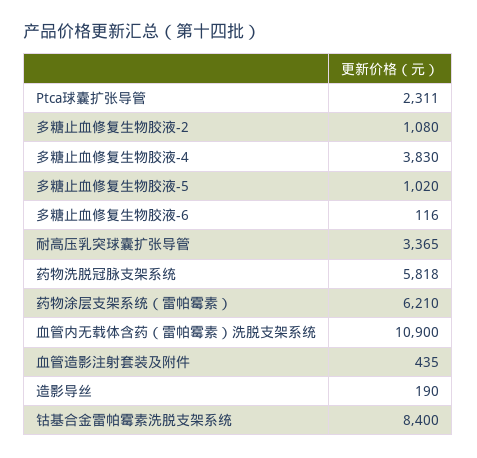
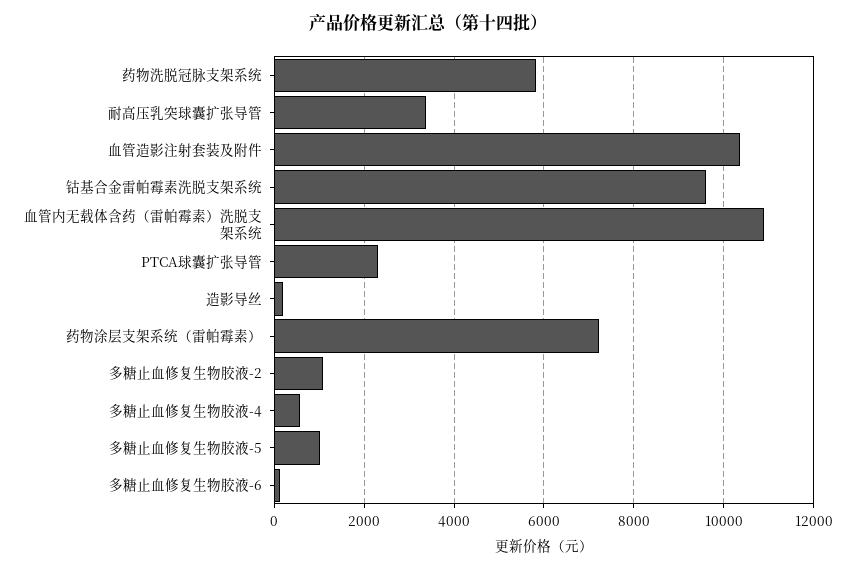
多糖止血修复生物胶液-4: 3830 -> 600
药物涂层支架系统（雷帕霉素）: 6210 -> 7200
血管造影注射套装及附件: 435 -> 10400
钴基合金雷帕霉素洗脱支架系统: 8400 -> 9600

